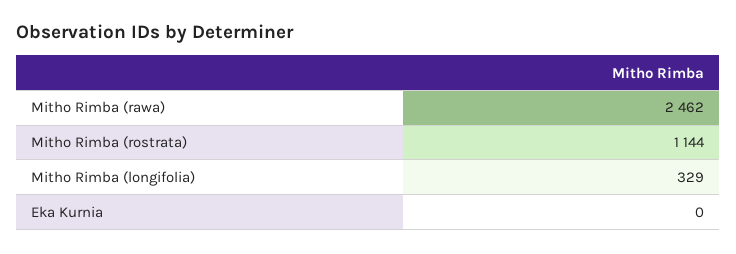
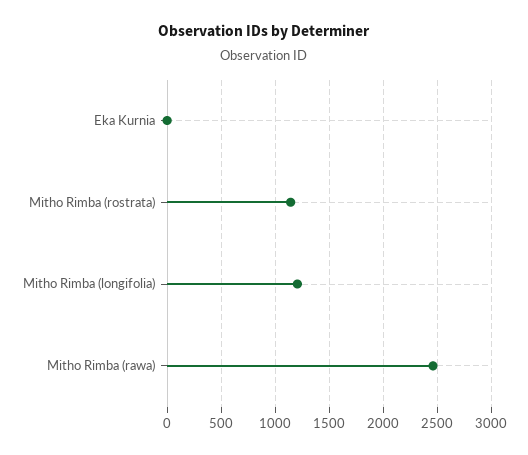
Mitho Rimba (longifolia): 329 -> 1200

